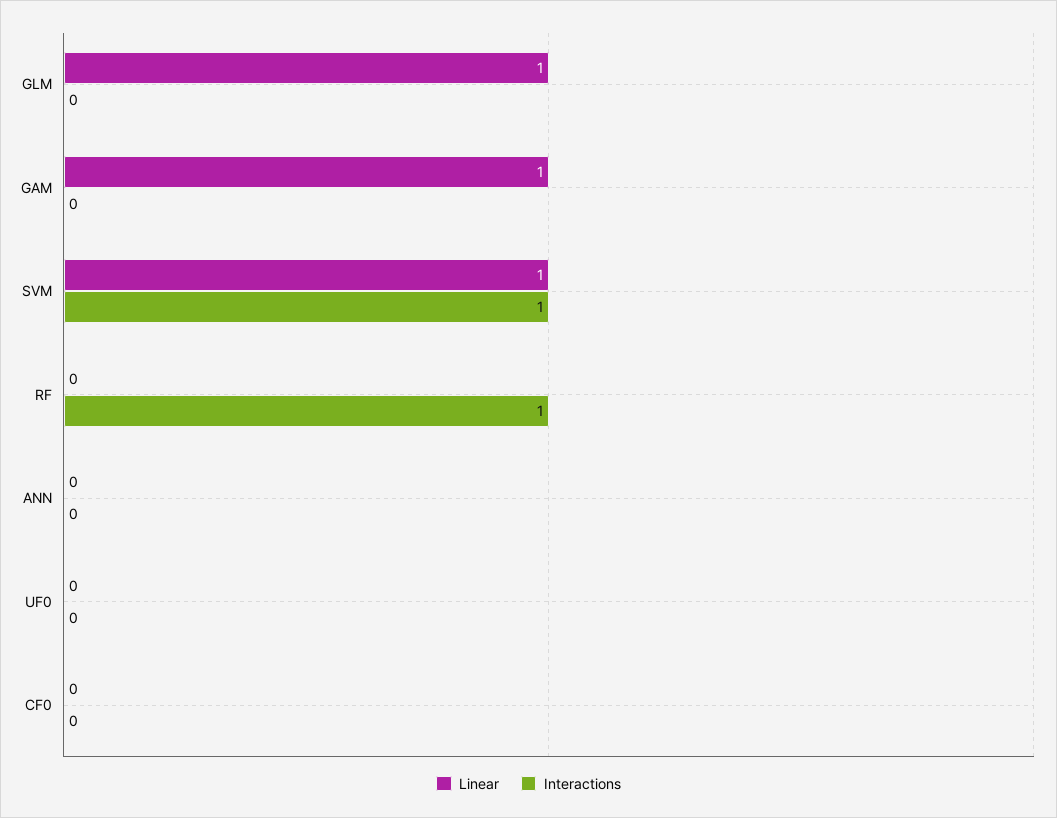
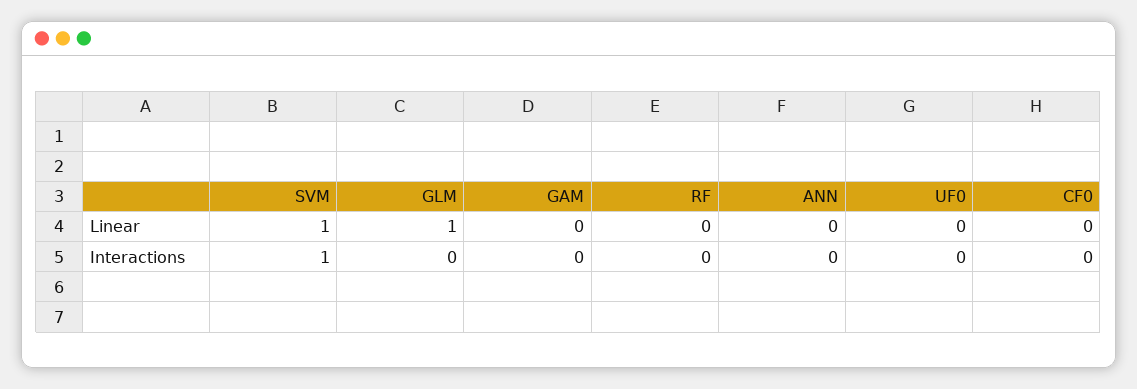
Linear, GAM: 1 -> 0
Interactions, RF: 1 -> 0

